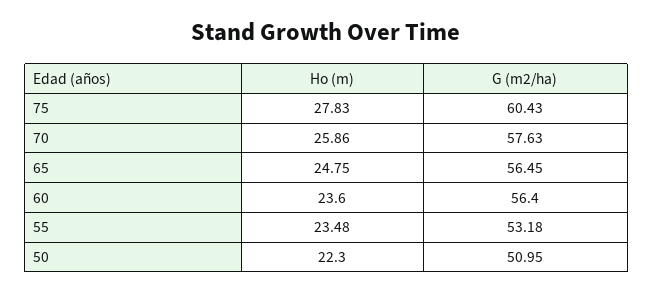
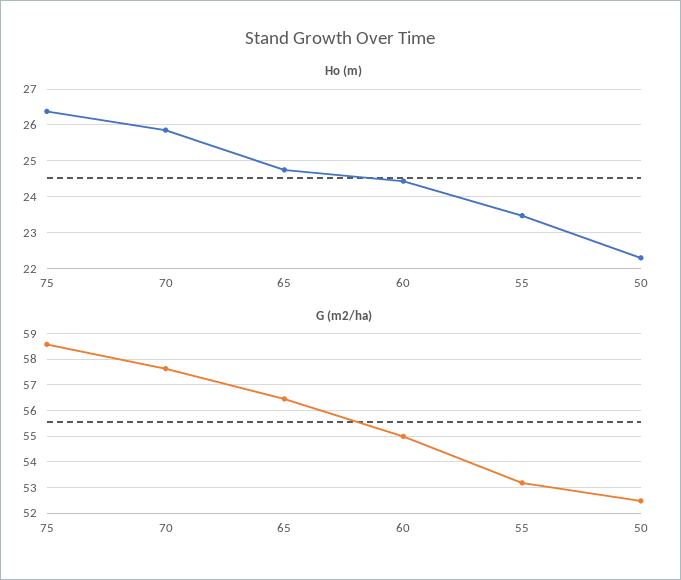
Ho (m), 75: 27.83 -> 26.4
G (m2/ha), 75: 60.43 -> 58.5
Ho (m), 60: 23.6 -> 24.4
G (m2/ha), 60: 56.4 -> 55
G (m2/ha), 50: 50.95 -> 52.5

